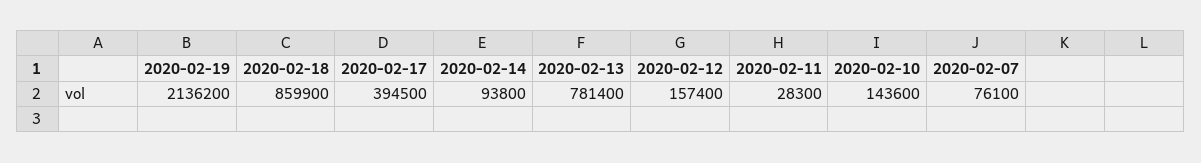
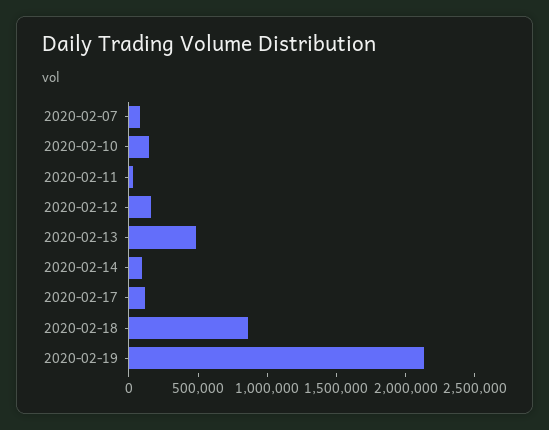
2020-02-17: 394500 -> 100000
2020-02-13: 781400 -> 500000

